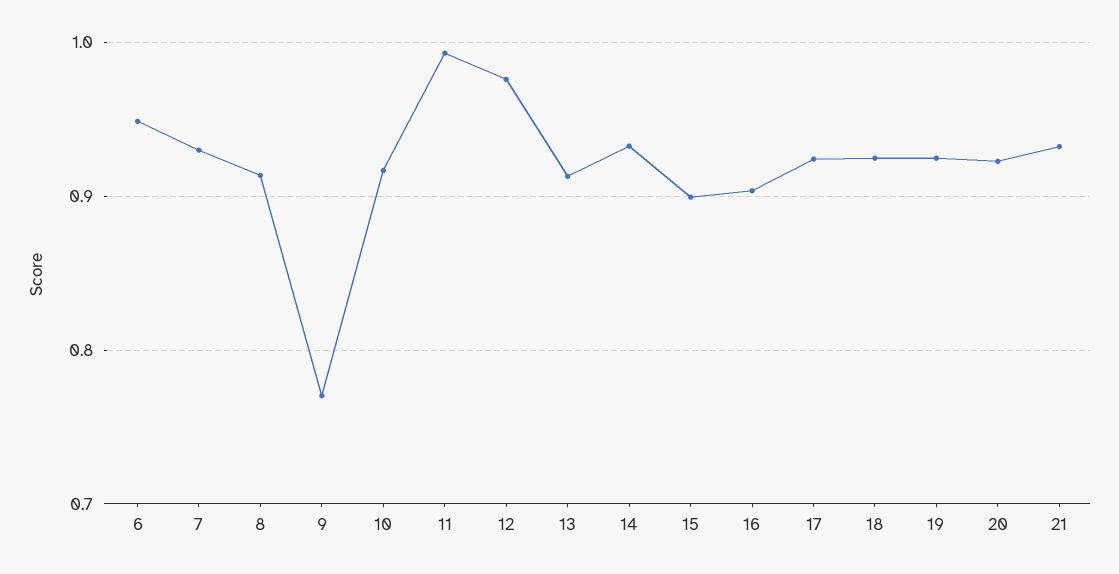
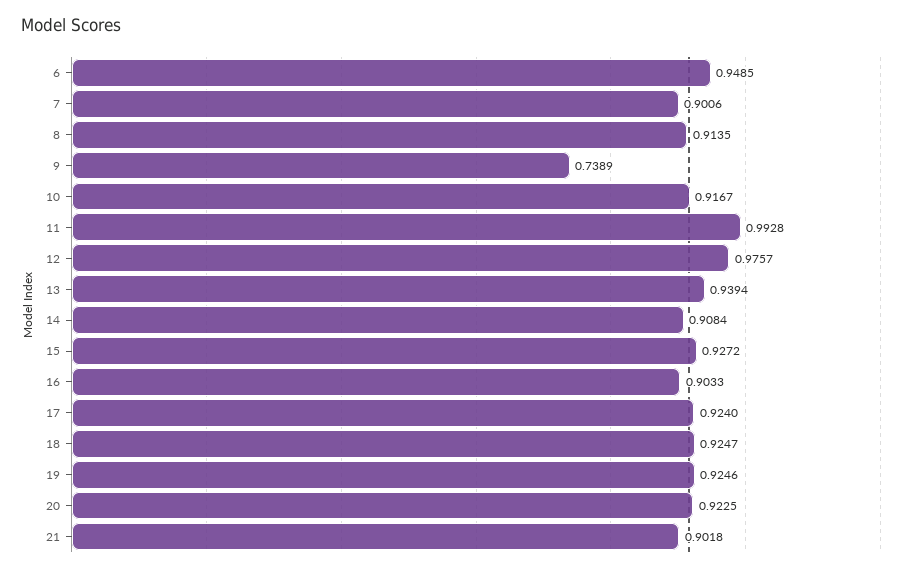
7: 0.93 -> 0.9006
9: 0.77 -> 0.7389
13: 0.91 -> 0.9394
14: 0.93 -> 0.9084
15: 0.9 -> 0.9272
21: 0.93 -> 0.9018

